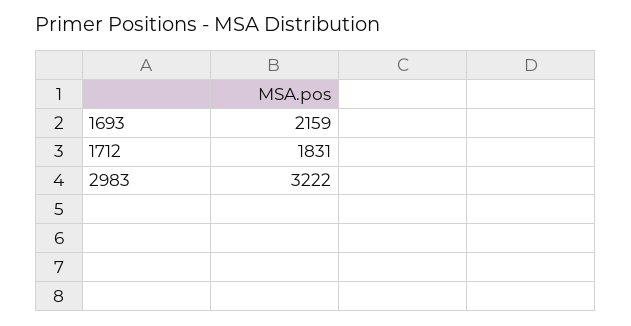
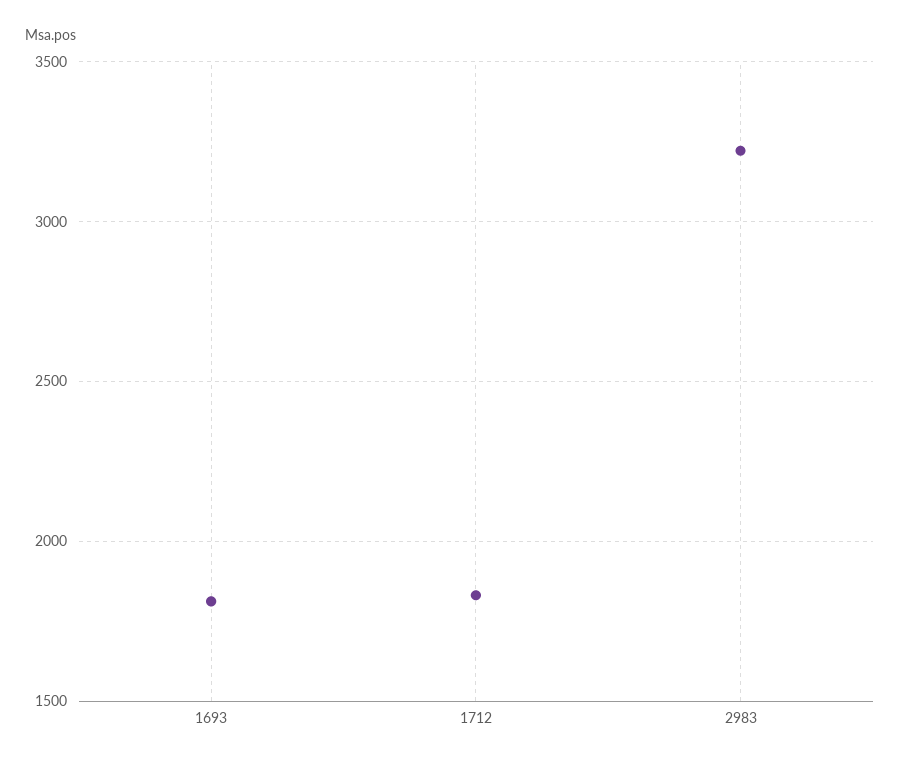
1693: 2159 -> 1800

